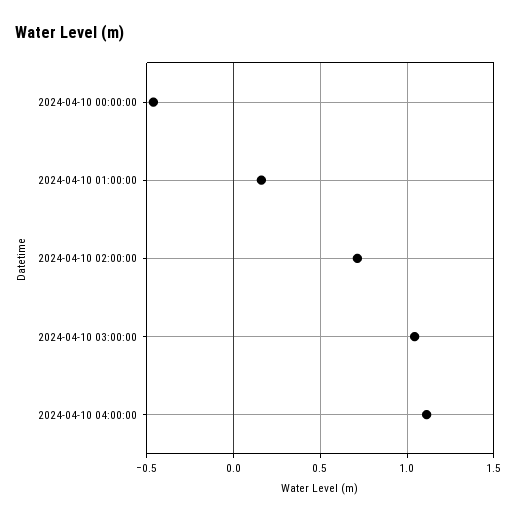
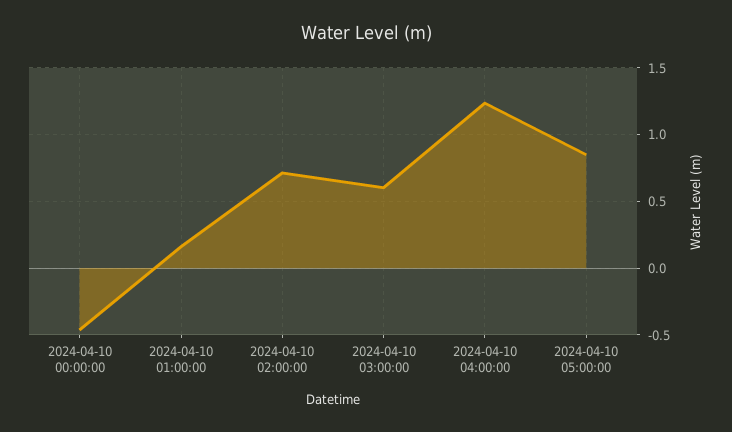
2024-04-10 03:00:00: 1.05 -> 0.6
2024-04-10 04:00:00: 1.1 -> 1.25
2024-04-10 05:00:00: none -> 0.85

